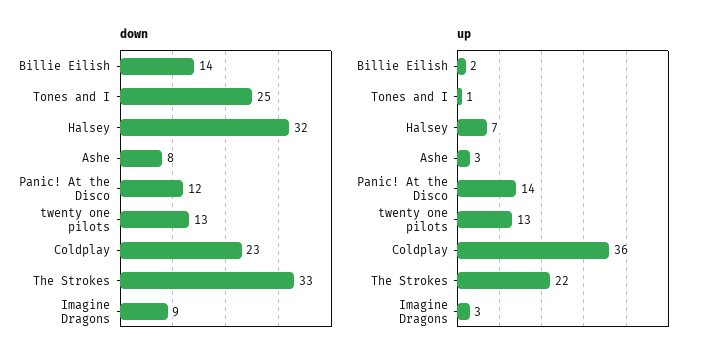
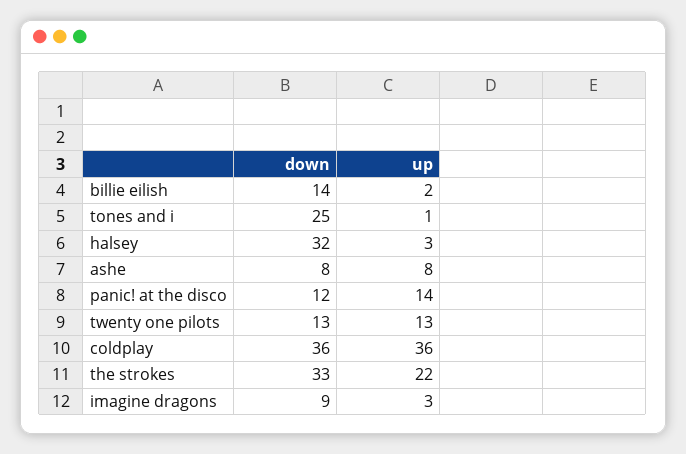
down, Coldplay: 23 -> 36
up, Halsey: 7 -> 3
up, Ashe: 3 -> 8

